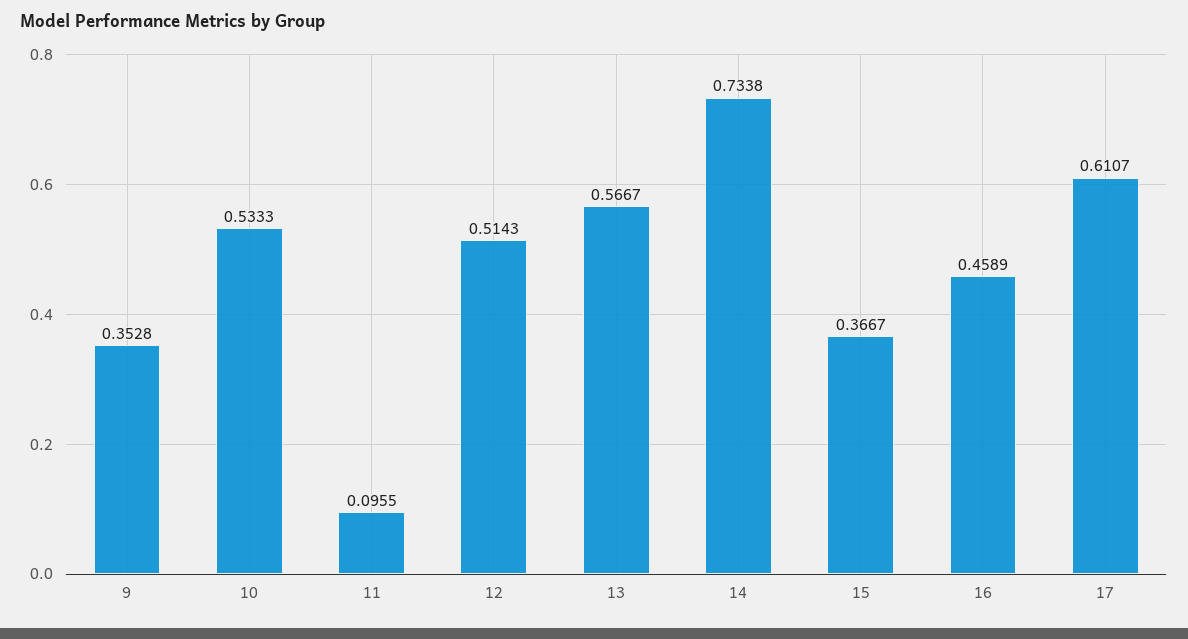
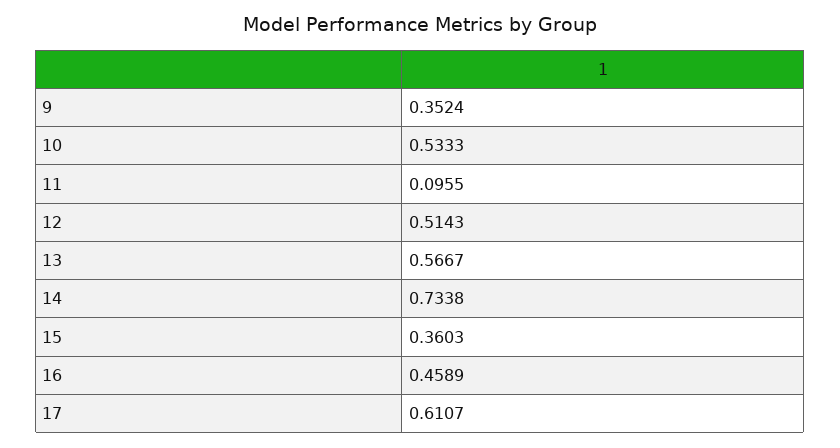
9: 0.3528 -> 0.3524
15: 0.3667 -> 0.3603

